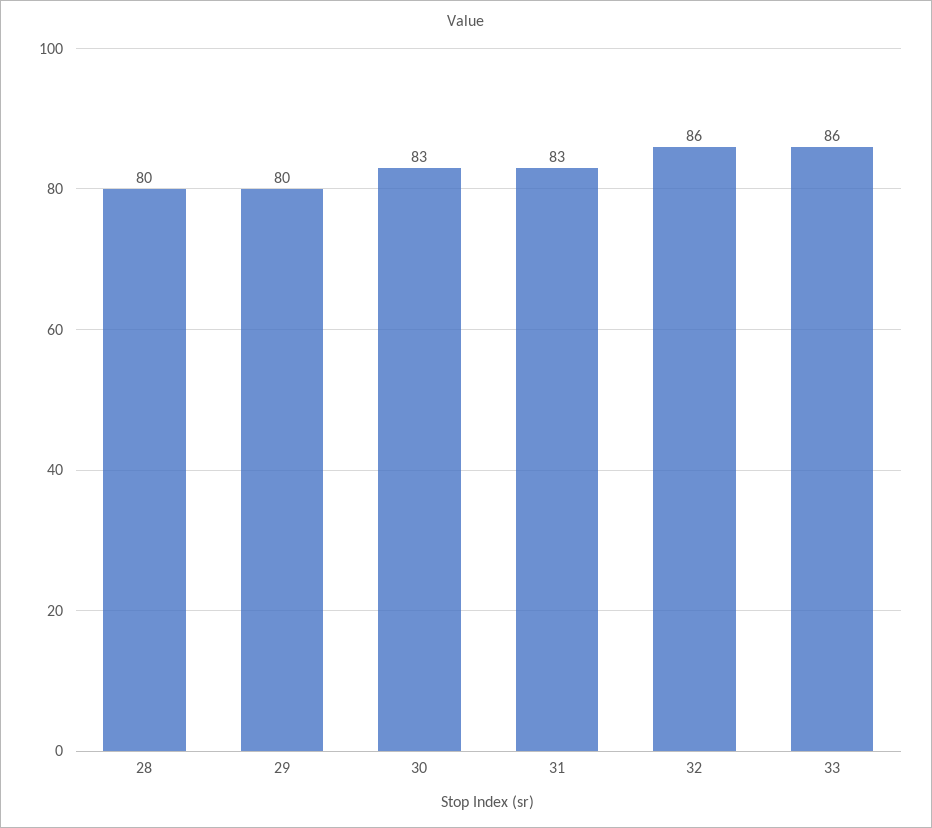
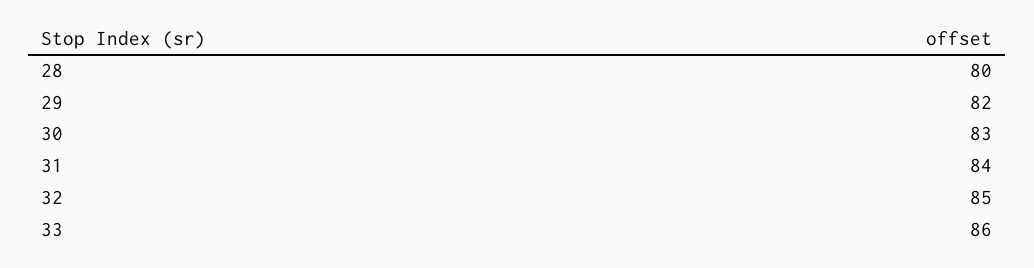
29: 80 -> 82
31: 83 -> 84
32: 86 -> 85

